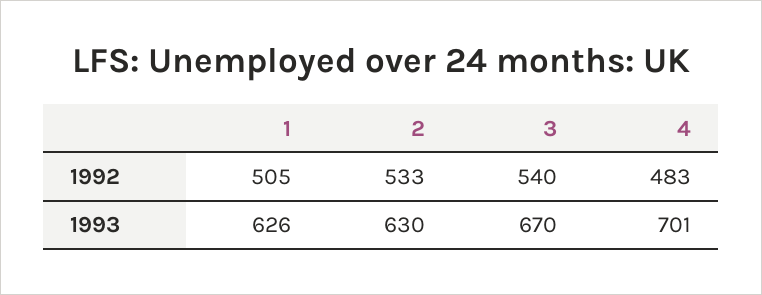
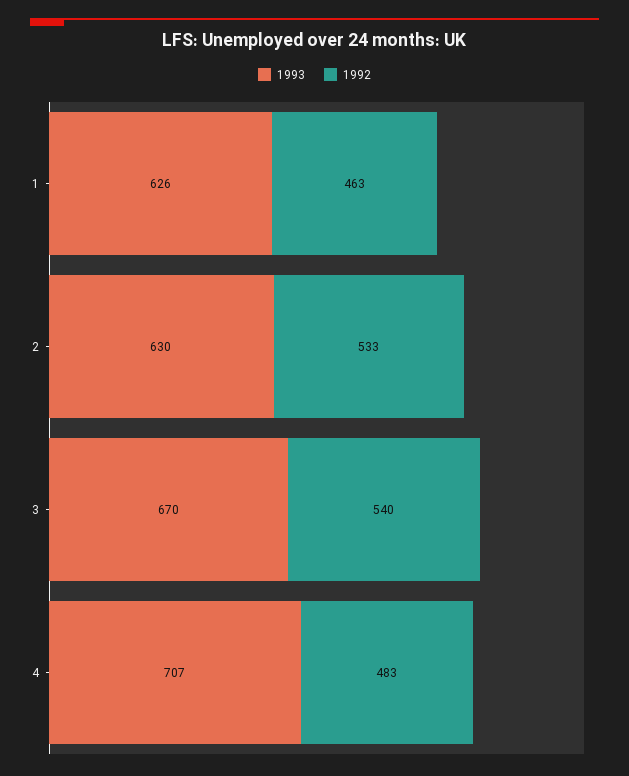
1992, 1: 505 -> 463
1993, 4: 701 -> 707

